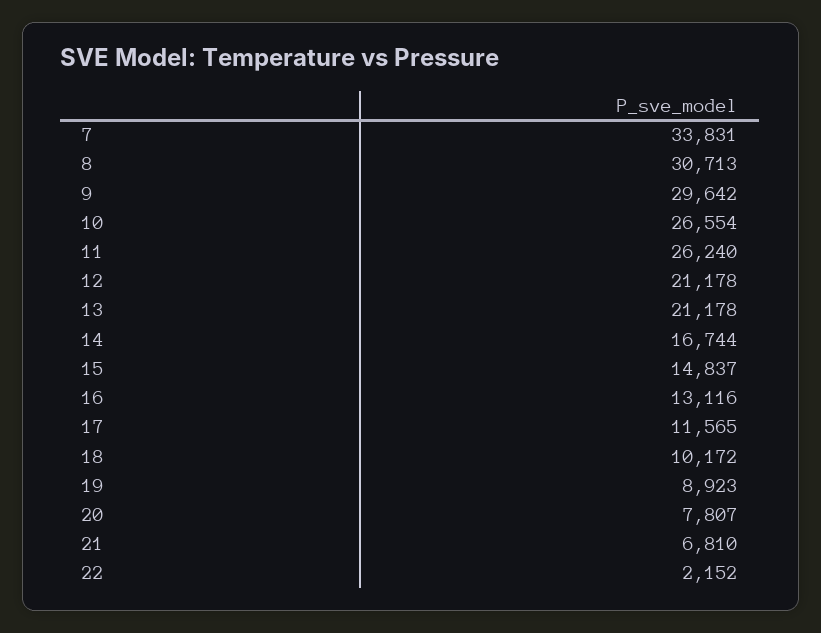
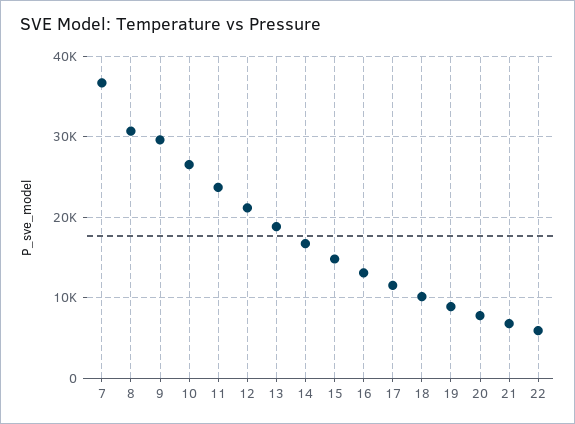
7: 33831 -> 37000
11: 26240 -> 24000
13: 21178 -> 19000
22: 2152 -> 6000

